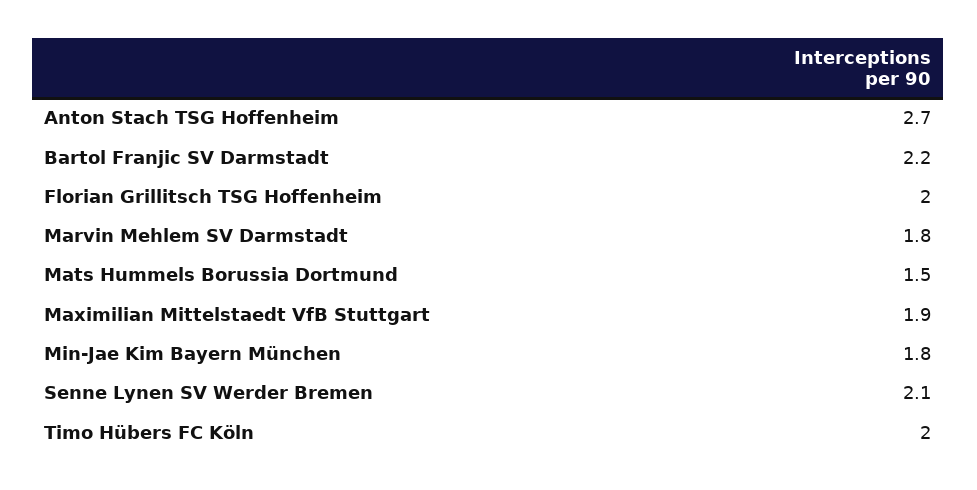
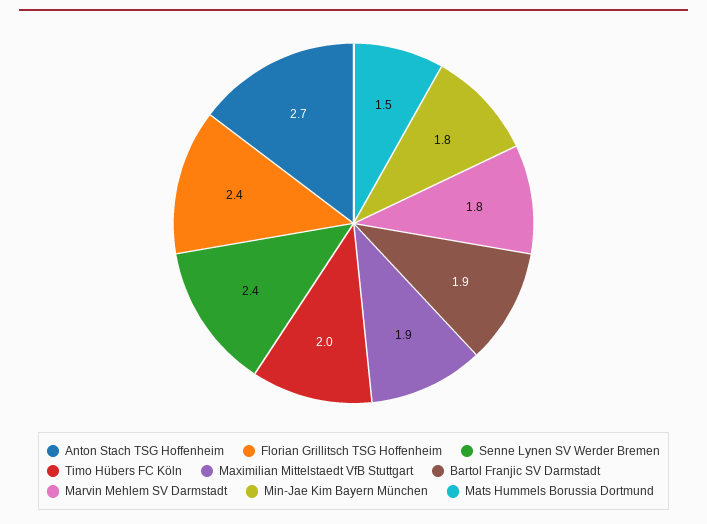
Bartol Franjic SV Darmstadt: 2.2 -> 1.9
Florian Grillitsch TSG Hoffenheim: 2 -> 2.4
Senne Lynen SV Werder Bremen: 2.1 -> 2.4

